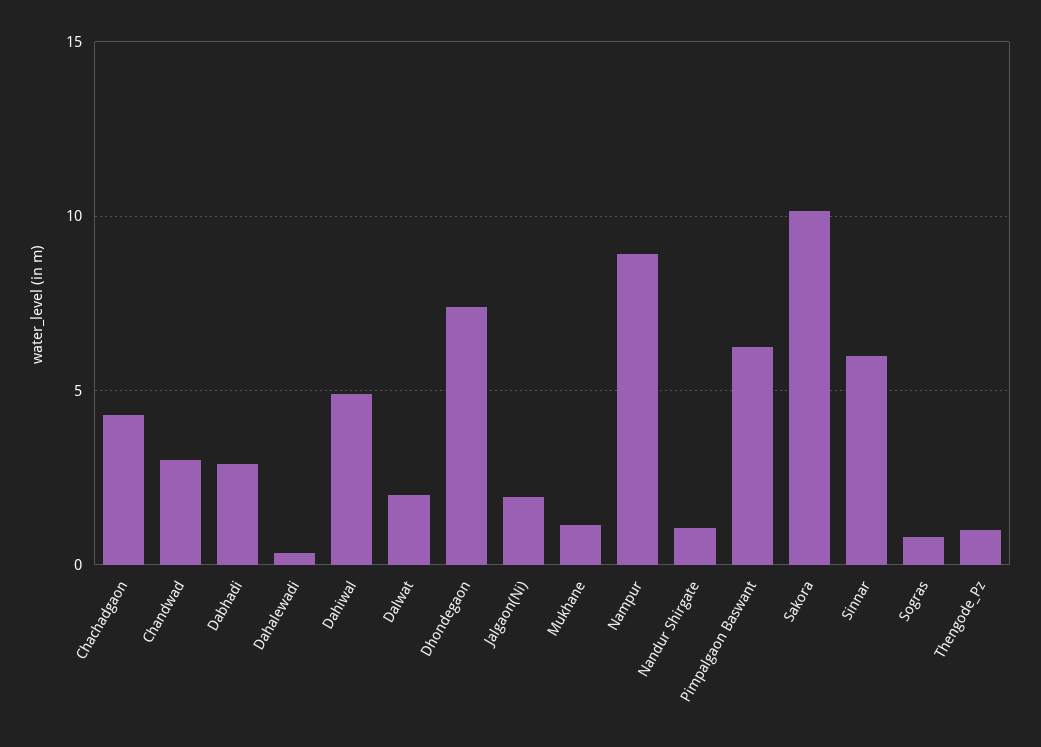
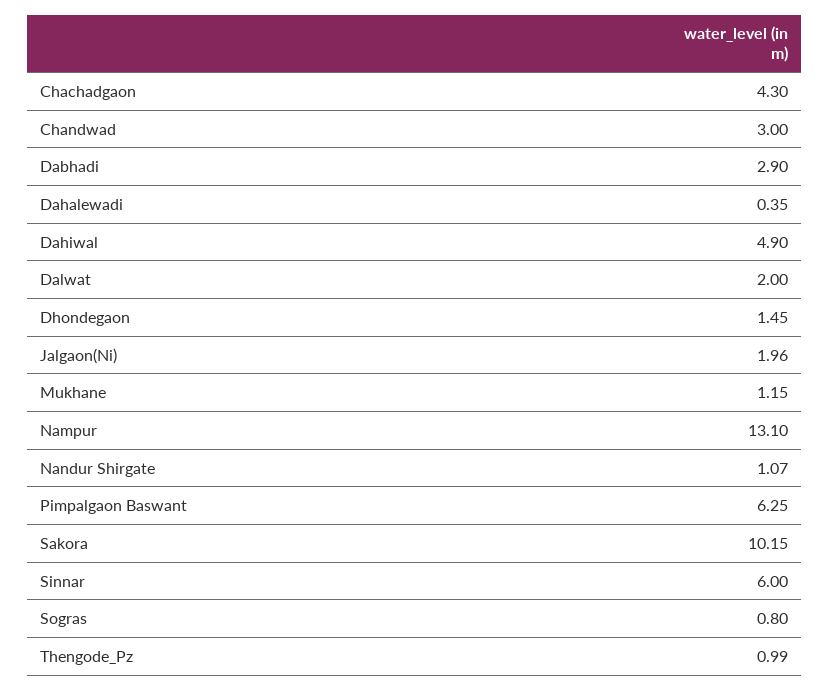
Dhondegaon: 7.5 -> 1.45
Nampur: 9 -> 13.1

